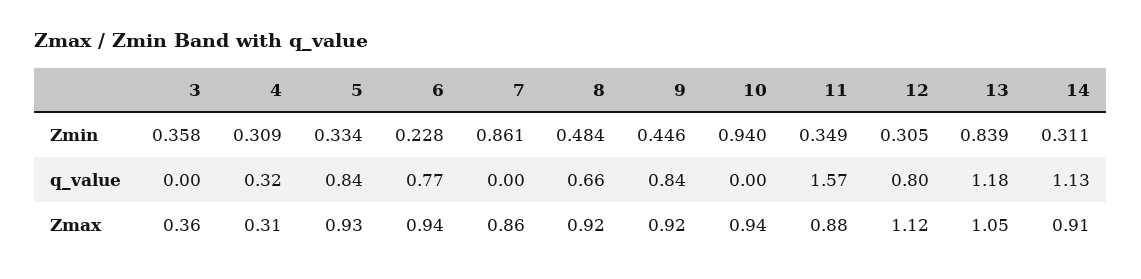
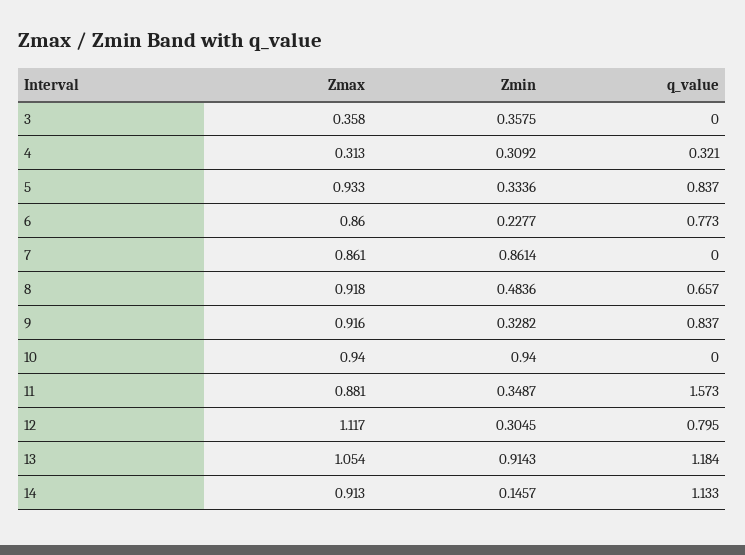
9, Zmin: 0.446 -> 0.3282
13, Zmin: 0.839 -> 0.9143
14, Zmin: 0.311 -> 0.1457
6, Zmax: 0.94 -> 0.86

